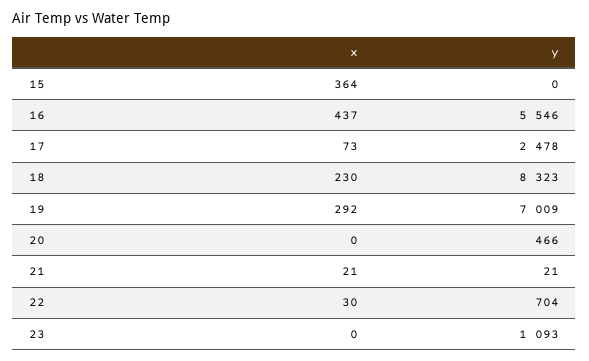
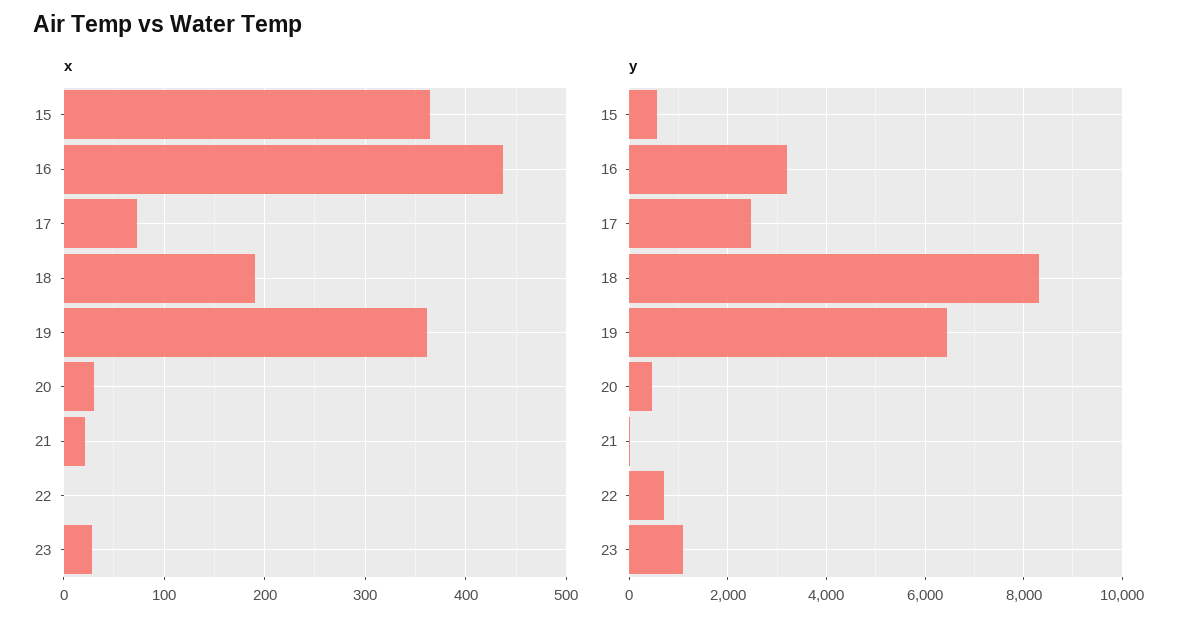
y, 15: 0 -> 600
y, 16: 5546 -> 3200
x, 18: 230 -> 190
x, 19: 292 -> 360
y, 19: 7009 -> 6400
x, 20: 0 -> 30
x, 22: 30 -> 0
x, 23: 0 -> 30

